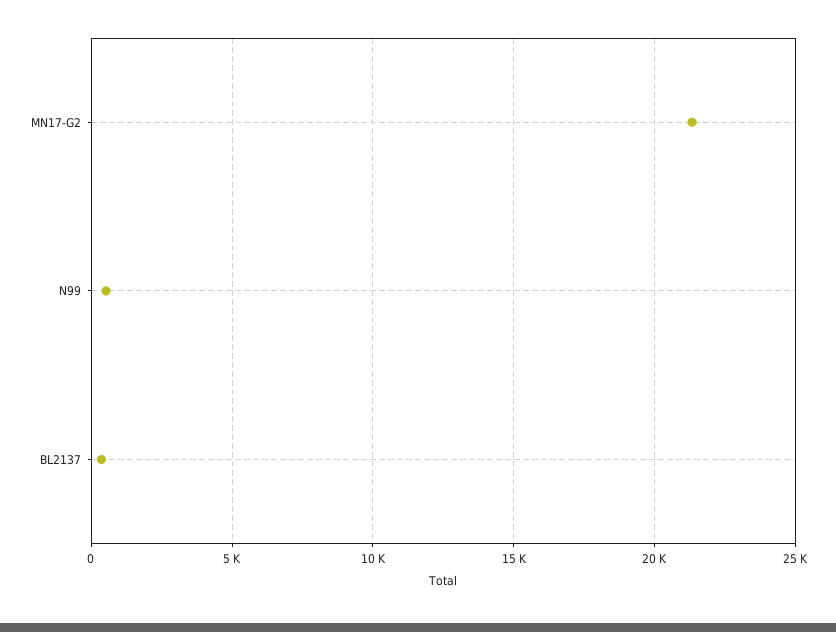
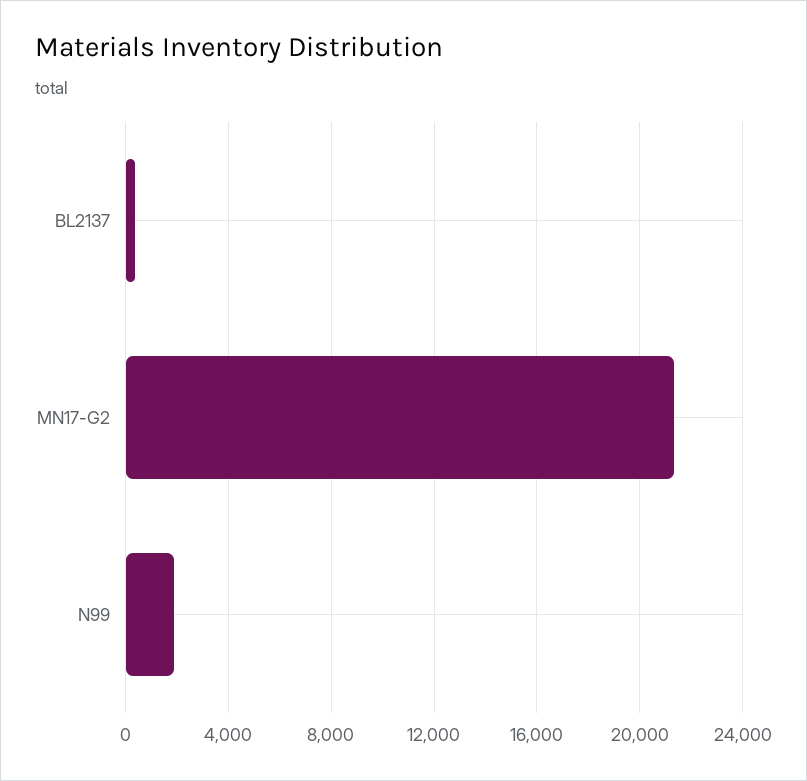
N99: 500 -> 2000

